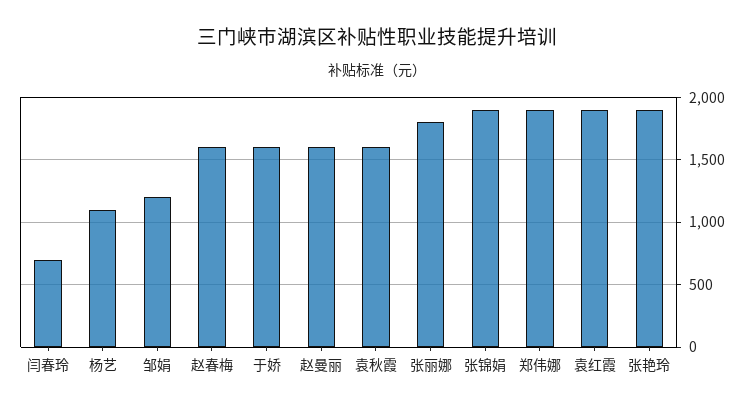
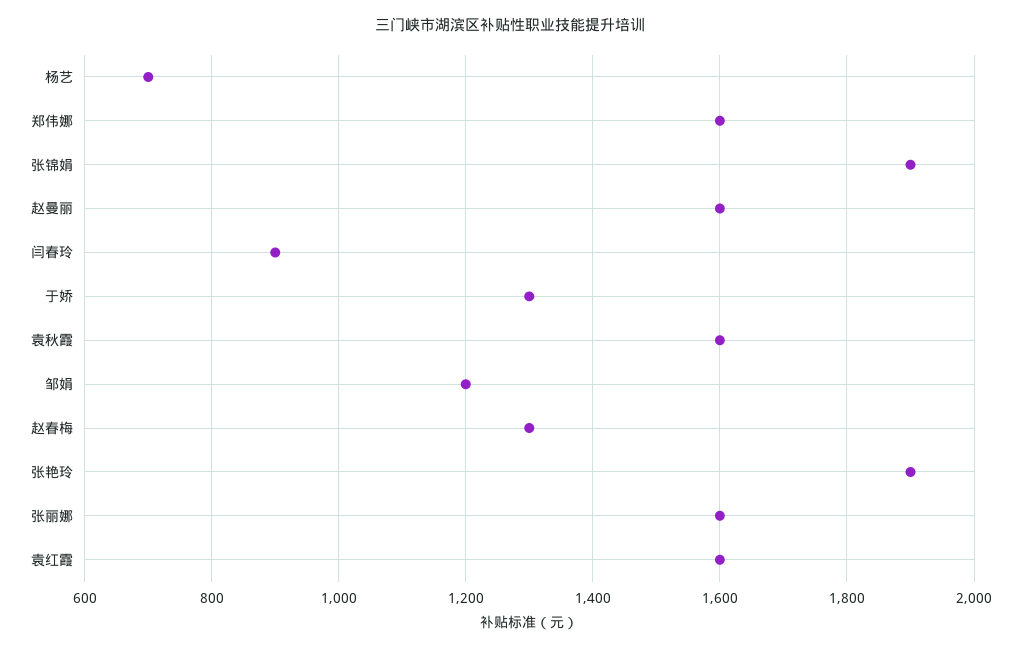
闫春玲: 700 -> 900
杨艺: 1100 -> 700
赵春梅: 1600 -> 1300
于娇: 1600 -> 1300
张丽娜: 1800 -> 1600
郑伟娜: 1900 -> 1600
袁红霞: 1900 -> 1600

